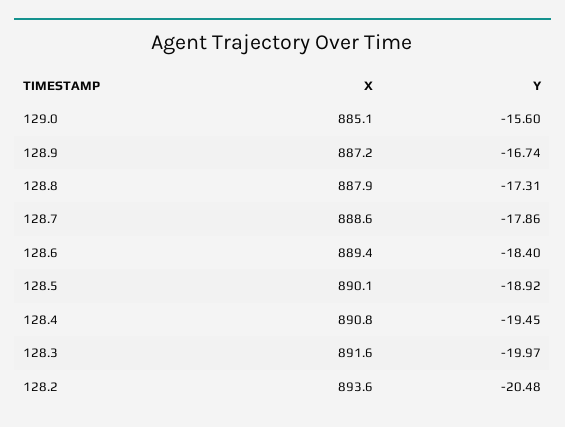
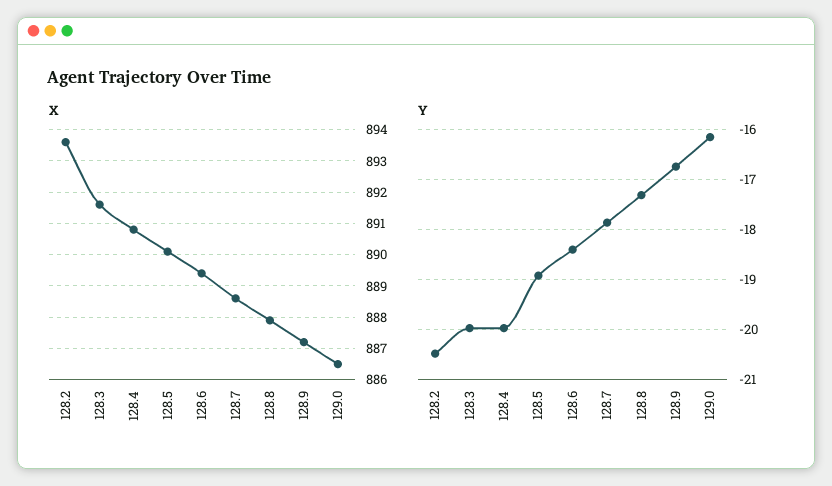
X, 129.0: 885.1 -> 886.5
Y, 129.0: -15.6 -> -16.2
Y, 128.4: -19.45 -> -20

